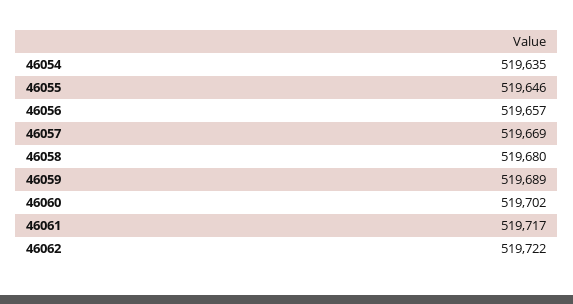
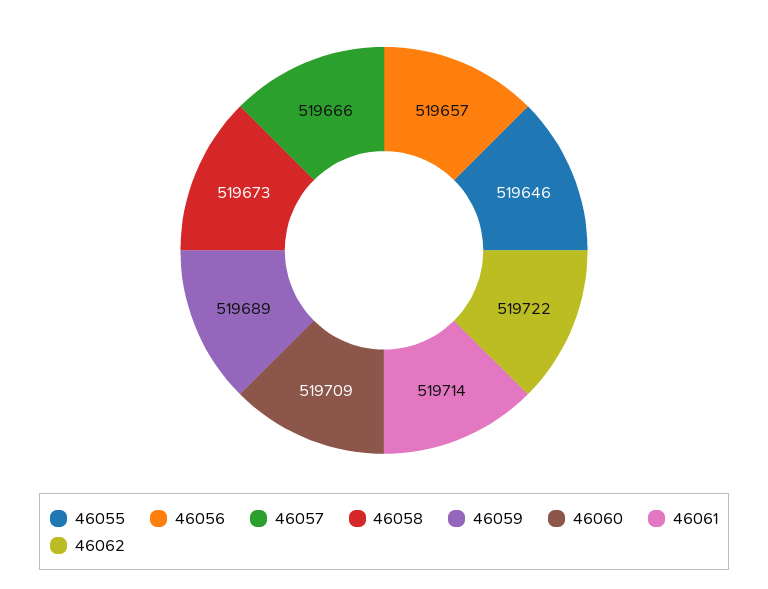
46054: 519635 -> none
46057: 519669 -> 519666
46058: 519680 -> 519673
46060: 519702 -> 519709
46061: 519717 -> 519714

